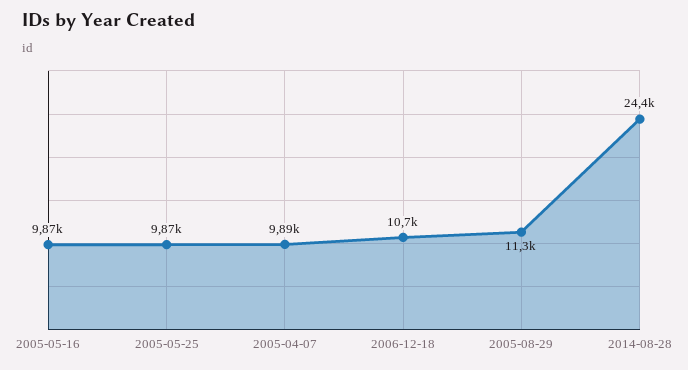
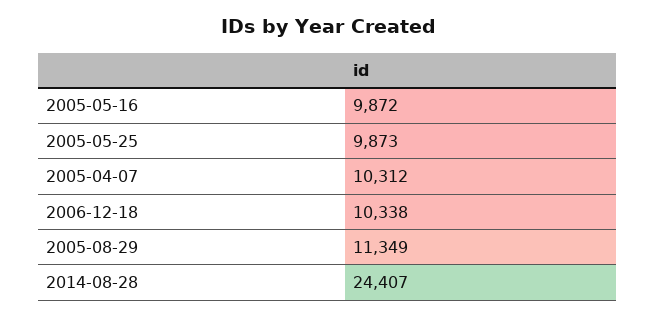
2005-04-07: 9890 -> 10312
2006-12-18: 10700 -> 10338

